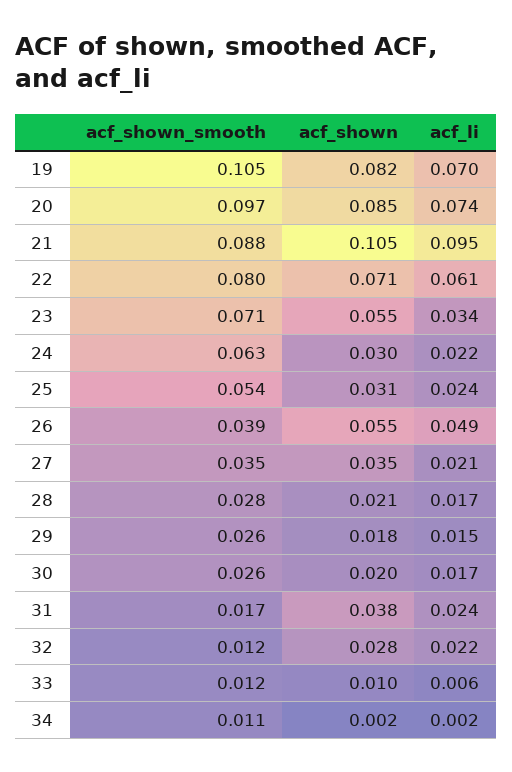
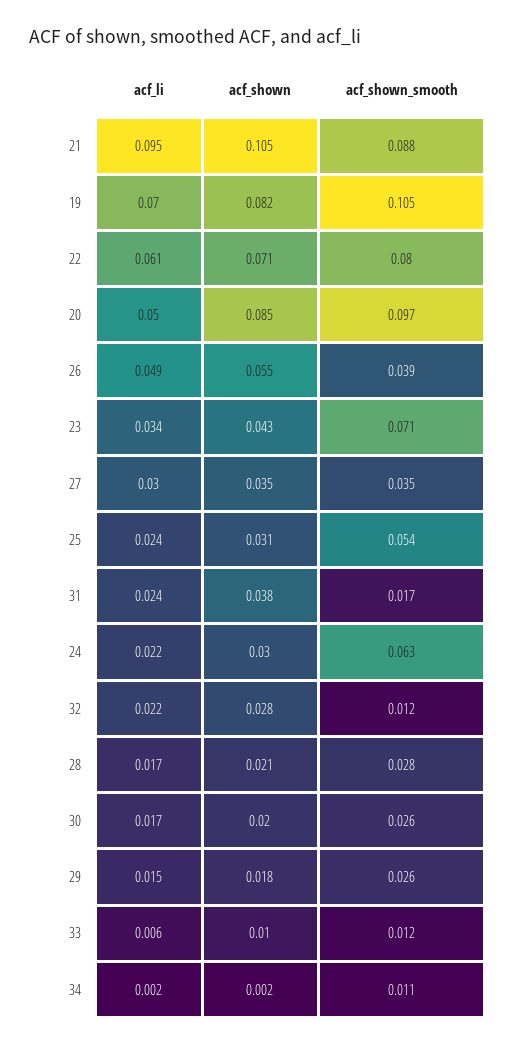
acf_li, 20: 0.074 -> 0.05
acf_shown, 23: 0.055 -> 0.043
acf_li, 27: 0.021 -> 0.03

